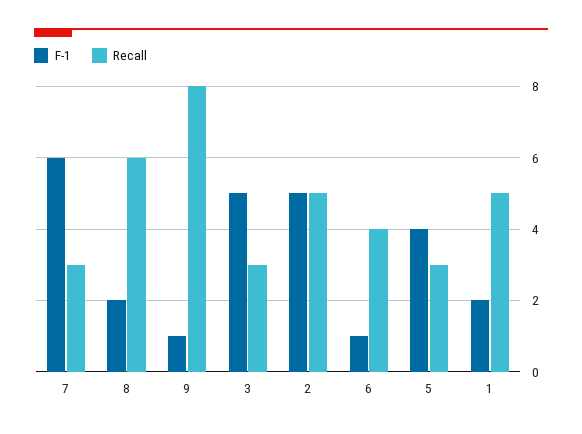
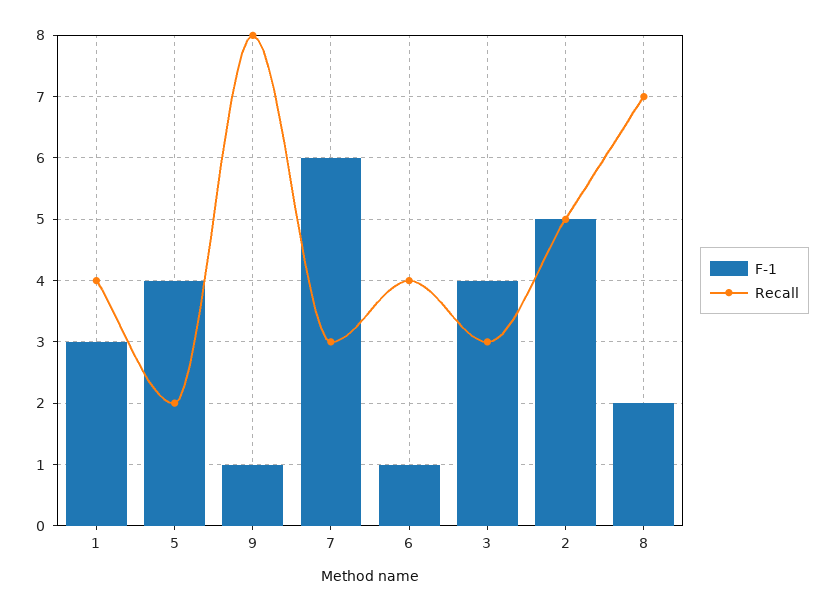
Recall, 8: 6 -> 7
F-1, 3: 5 -> 4
Recall, 5: 3 -> 2
F-1, 1: 2 -> 3
Recall, 1: 5 -> 4

